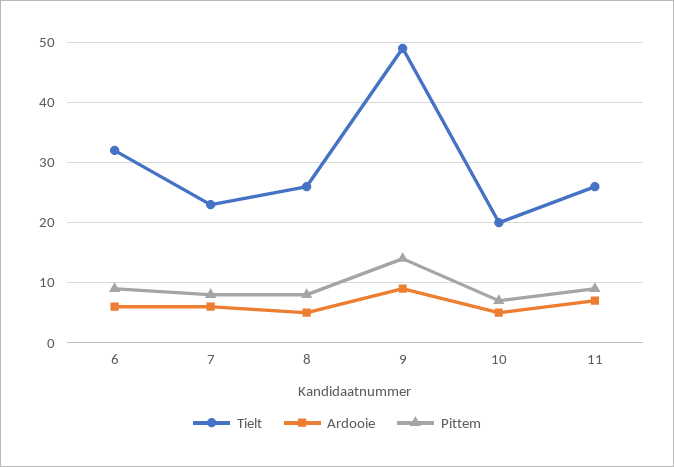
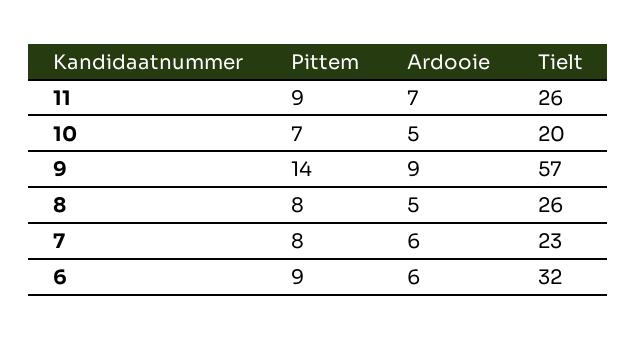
Tielt, 9: 49 -> 57

